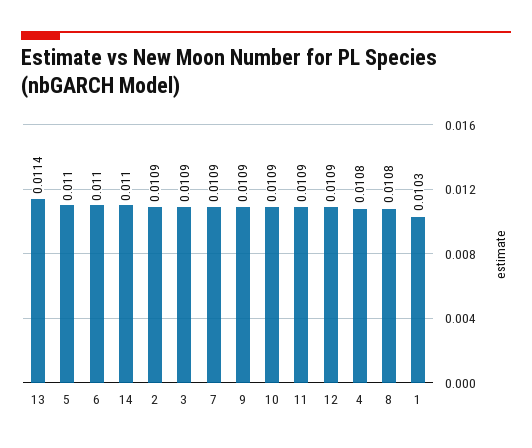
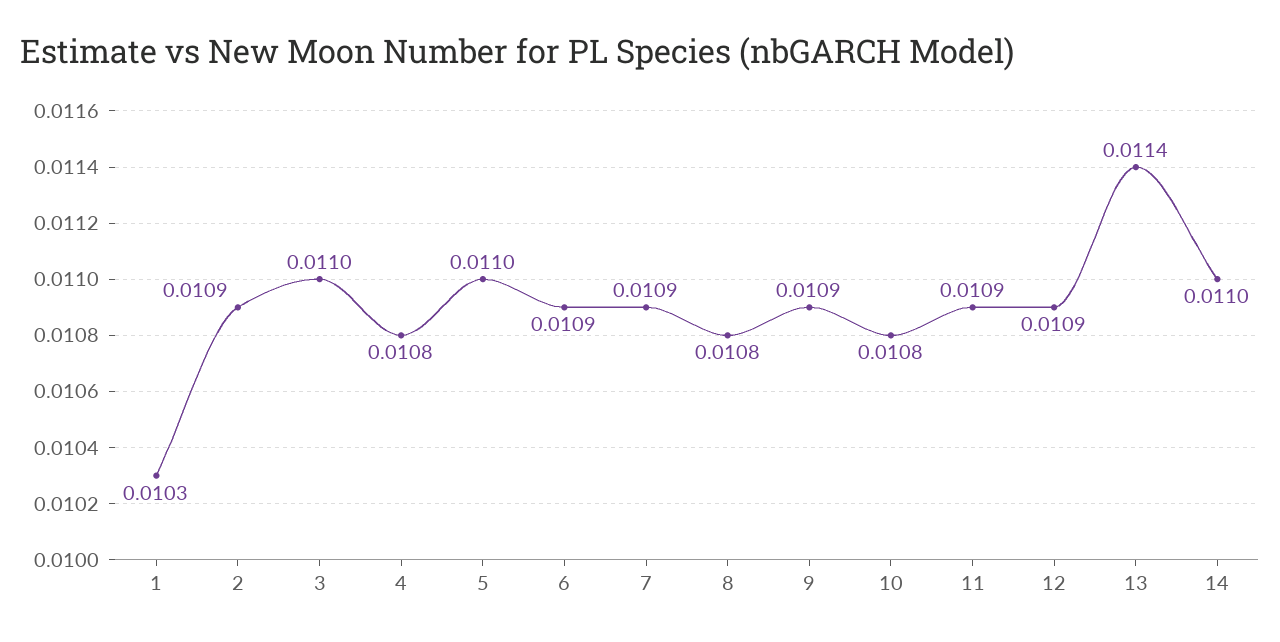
6: 0.011 -> 0.0109
3: 0.0109 -> 0.011
10: 0.0109 -> 0.0108

